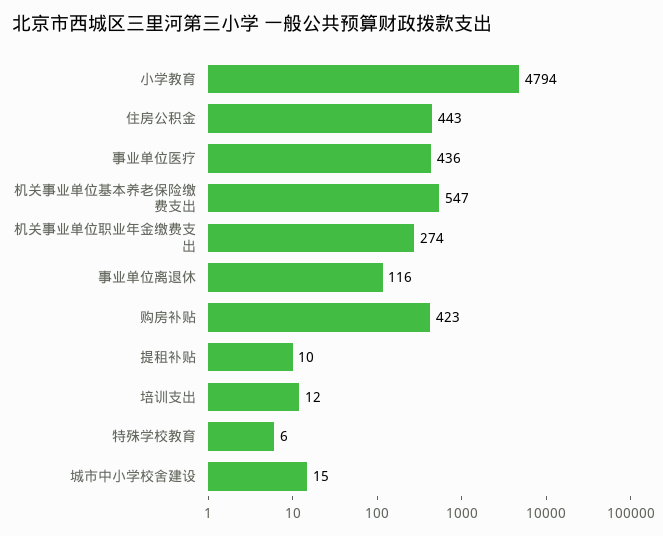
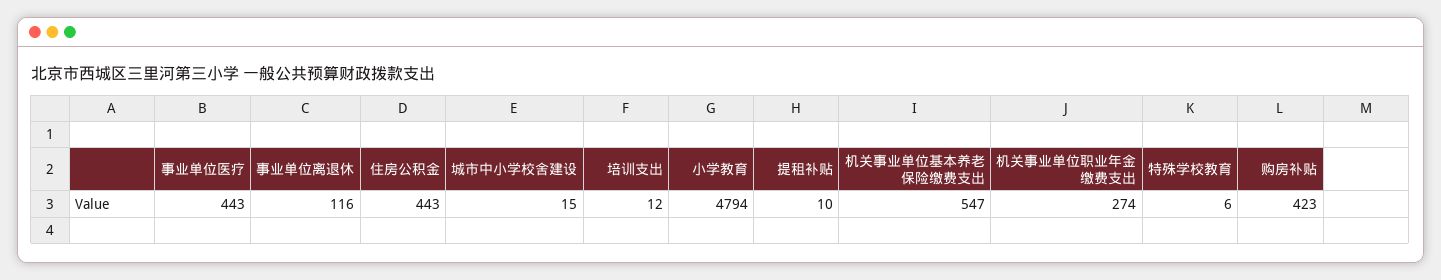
事业单位医疗: 436 -> 443

